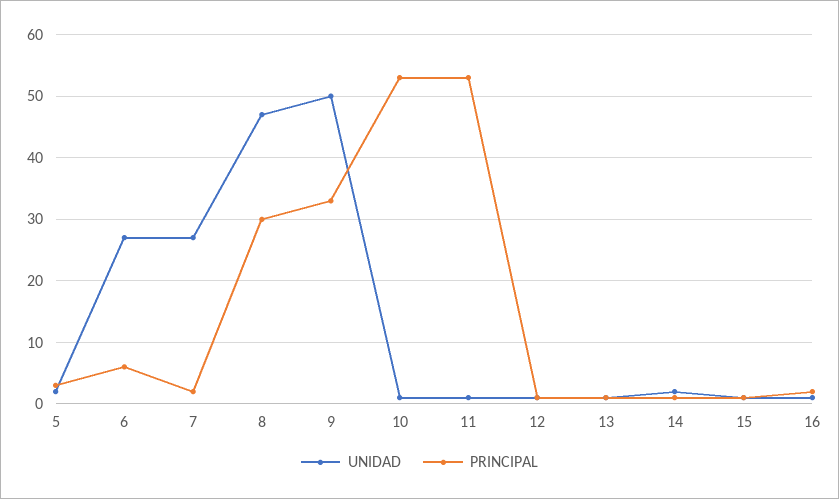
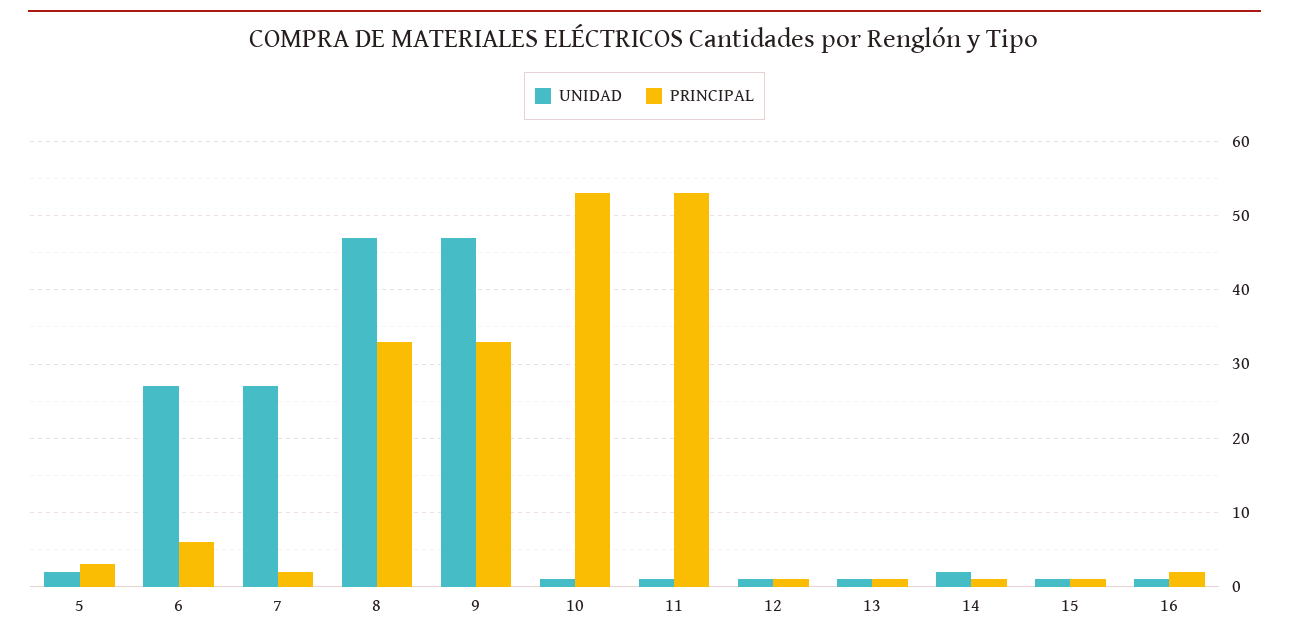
PRINCIPAL, 8: 30 -> 33
UNIDAD, 9: 50 -> 47

